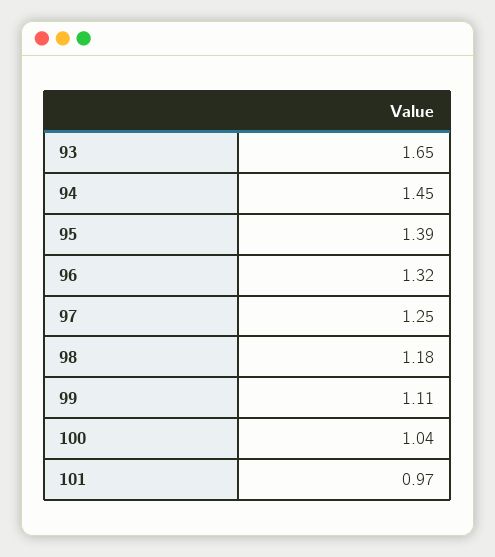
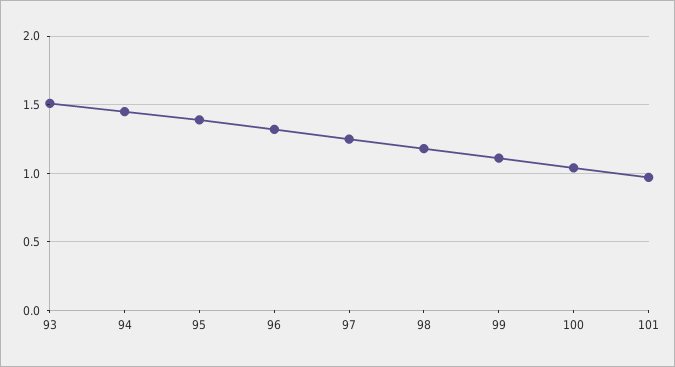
93: 1.65 -> 1.5

